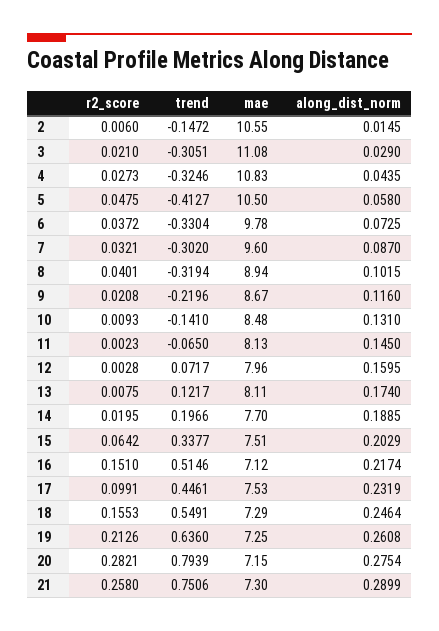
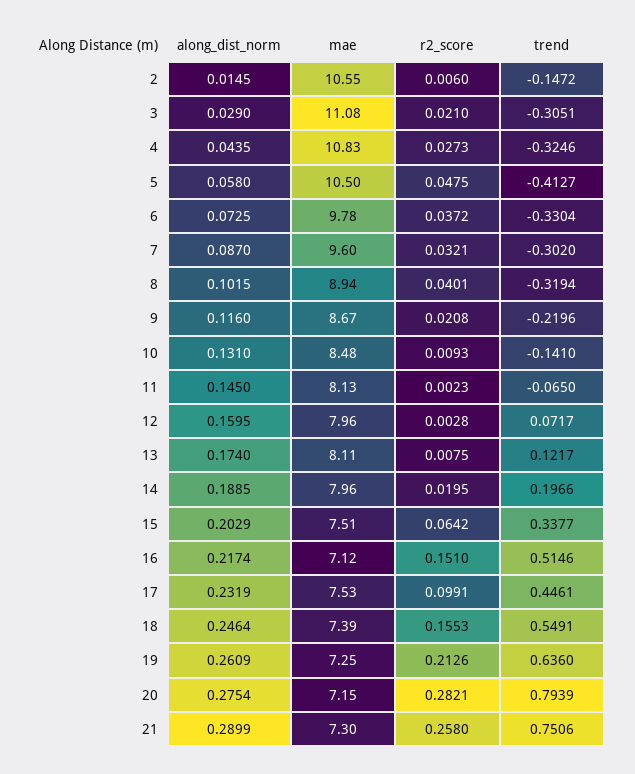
mae, 14: 7.7 -> 7.96
mae, 18: 7.29 -> 7.39
along_dist_norm, 19: 0.2608 -> 0.2609

